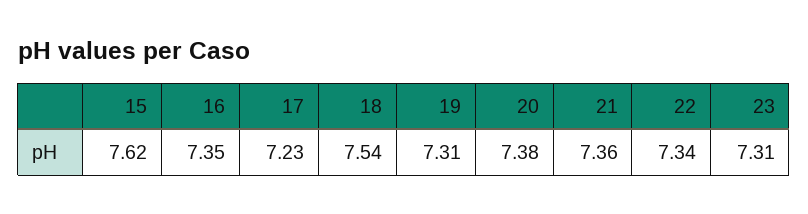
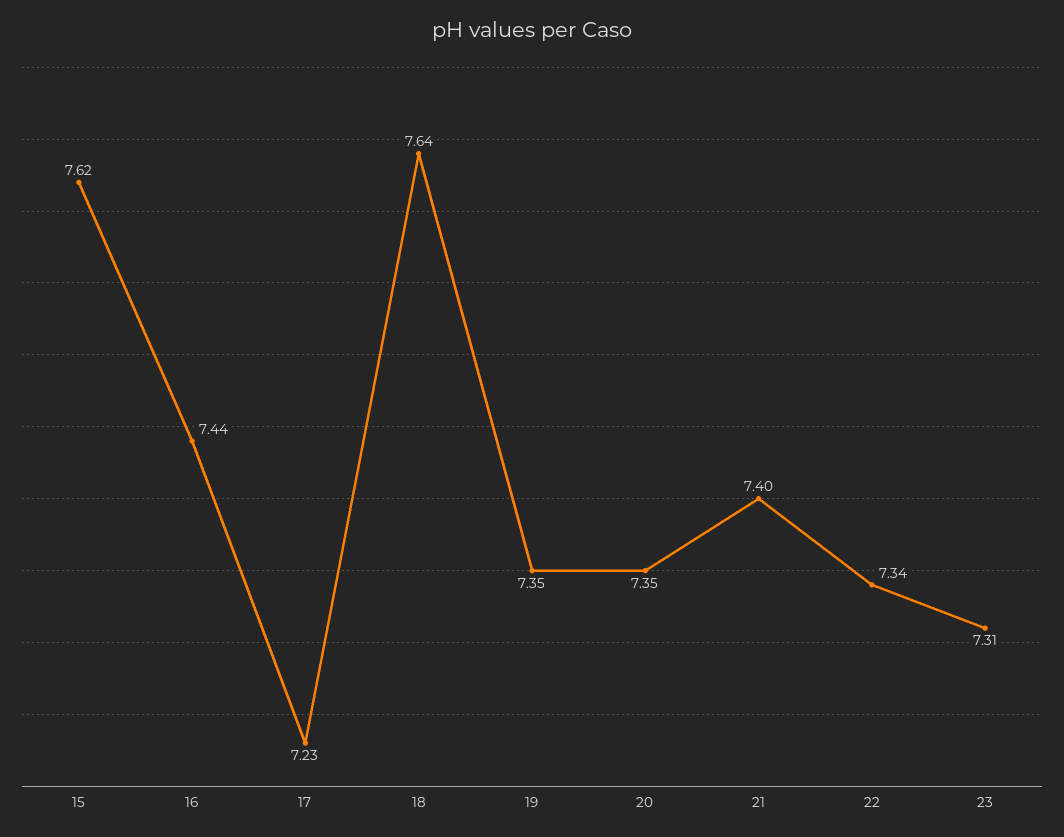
16: 7.35 -> 7.44
18: 7.54 -> 7.64
19: 7.31 -> 7.35
20: 7.38 -> 7.35
21: 7.36 -> 7.4

